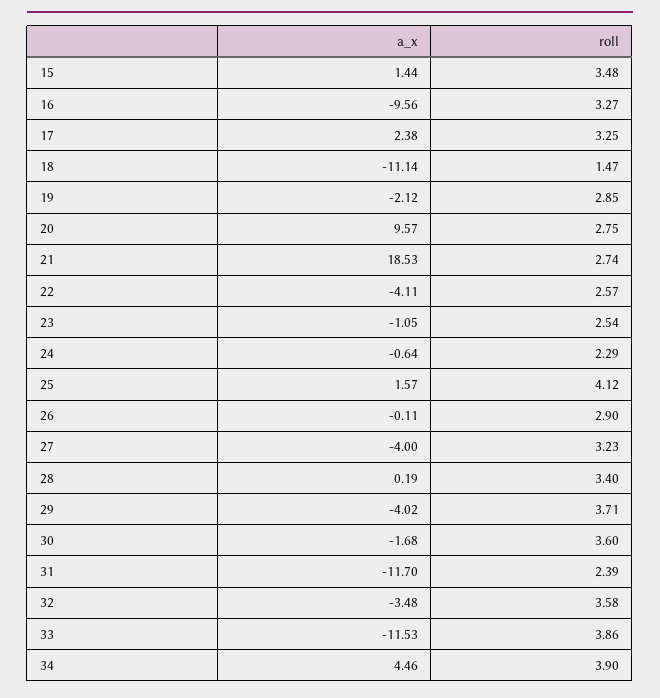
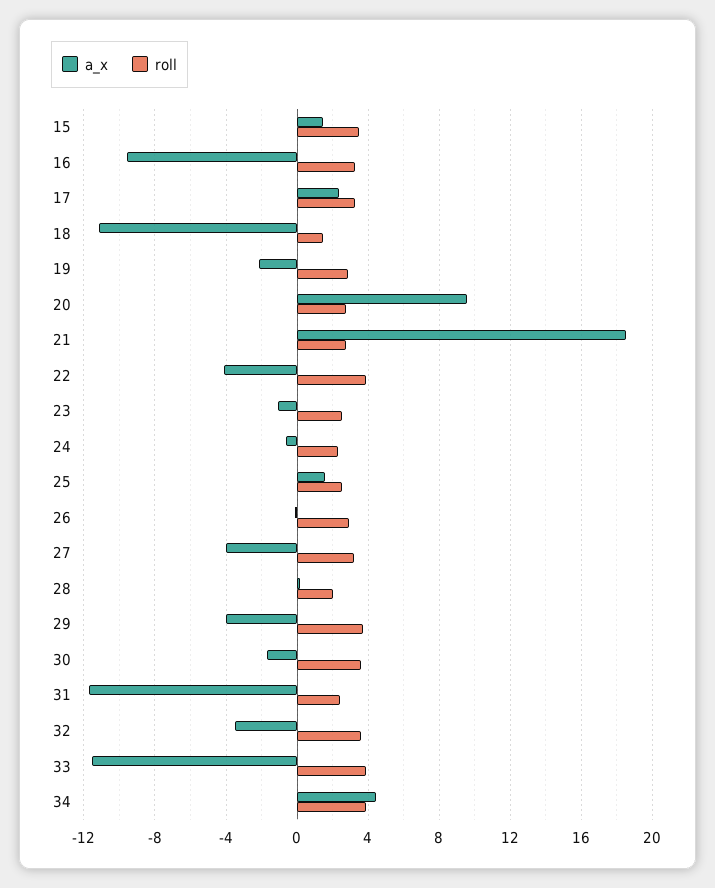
roll, 22: 2.57 -> 4
roll, 25: 4.12 -> 2.5
roll, 28: 3.4 -> 2

